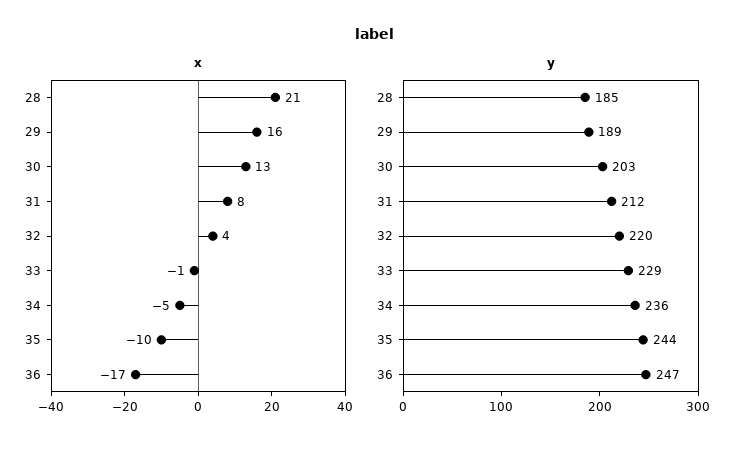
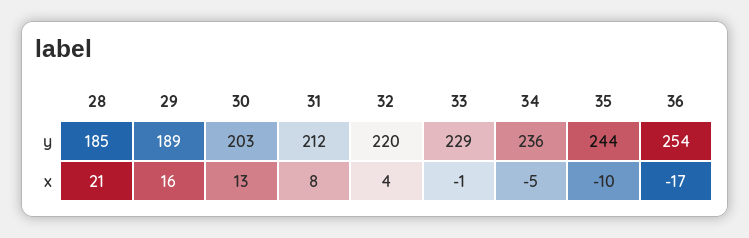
y, 36: 247 -> 254

